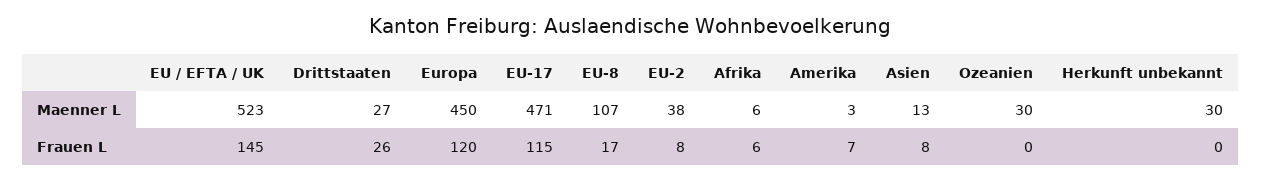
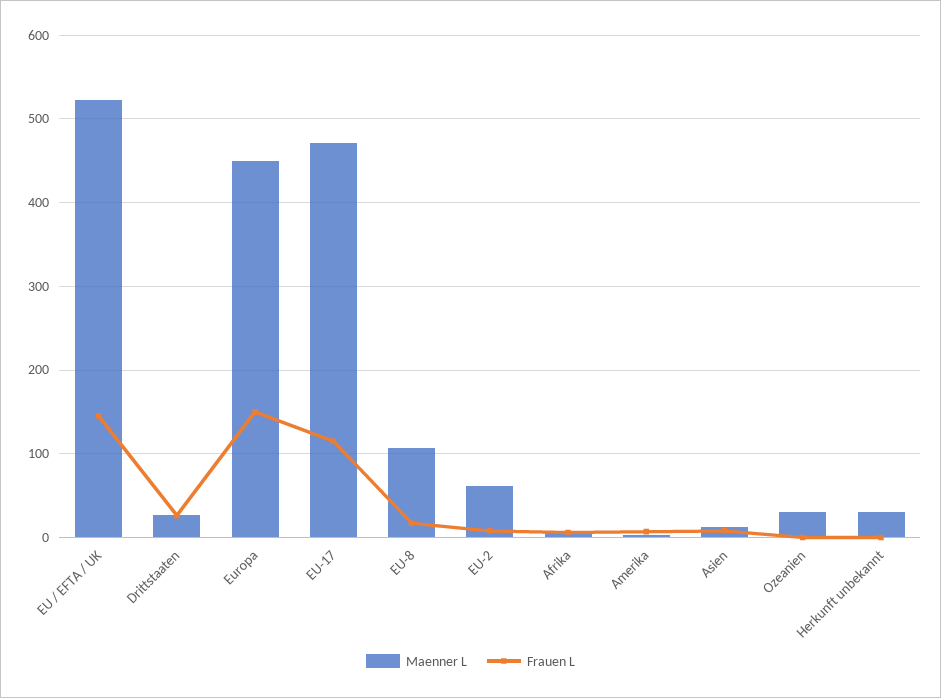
Maenner L, EU-2: 38 -> 60
Frauen L, Europa: 120 -> 150

